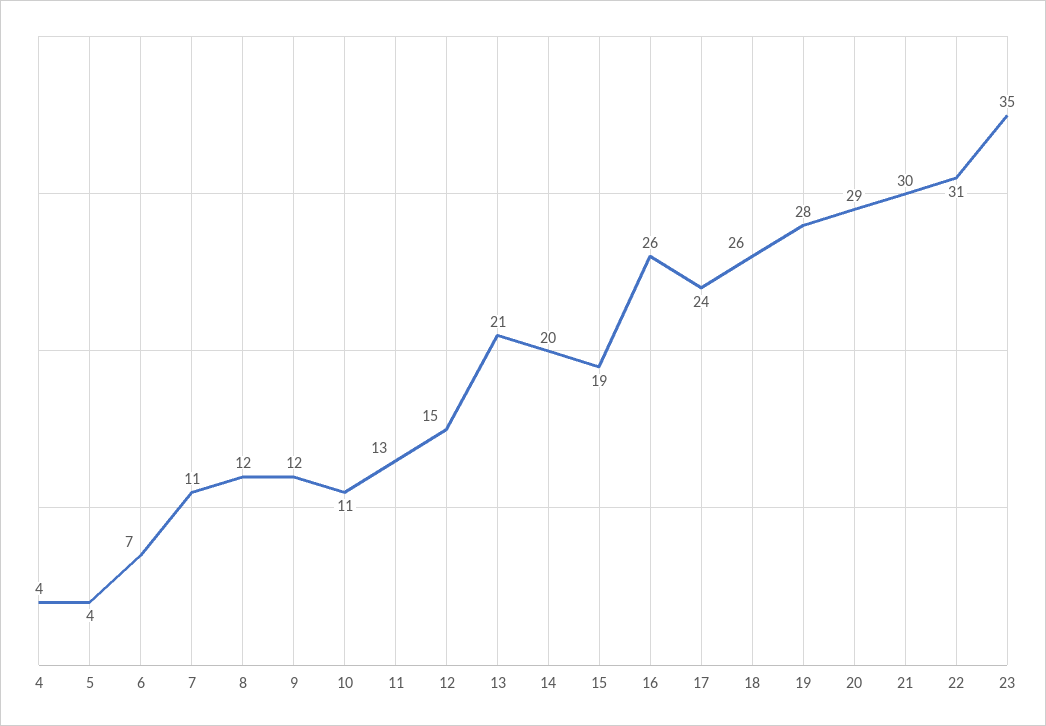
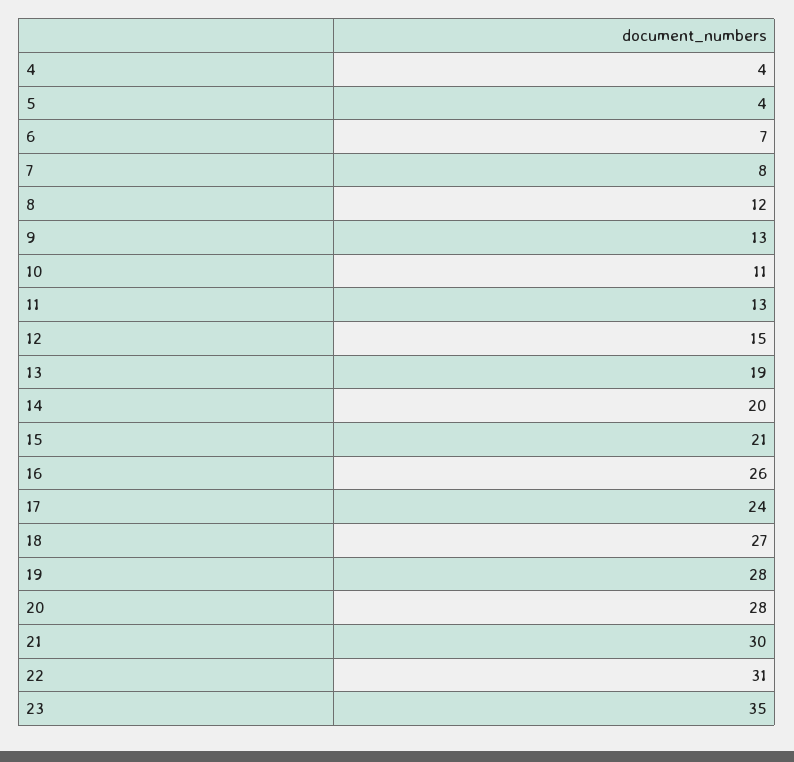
7: 11 -> 8
9: 12 -> 13
13: 21 -> 19
15: 19 -> 21
18: 26 -> 27
20: 29 -> 28

